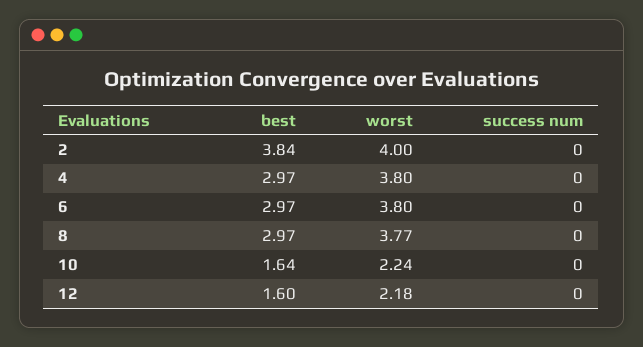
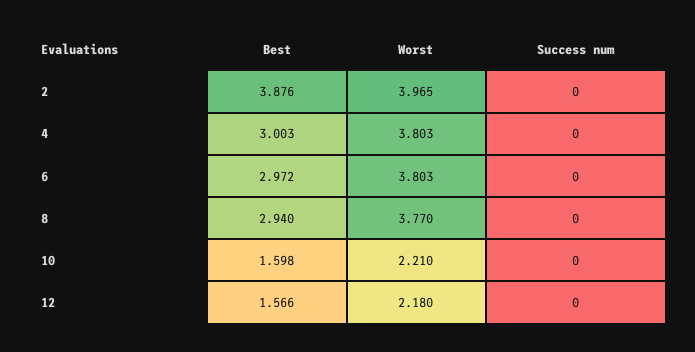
best, 2: 3.84 -> 3.876
worst, 2: 4 -> 3.965
best, 4: 2.97 -> 3.003
best, 8: 2.97 -> 2.94
best, 10: 1.64 -> 1.598
worst, 10: 2.24 -> 2.21
best, 12: 1.6 -> 1.566

